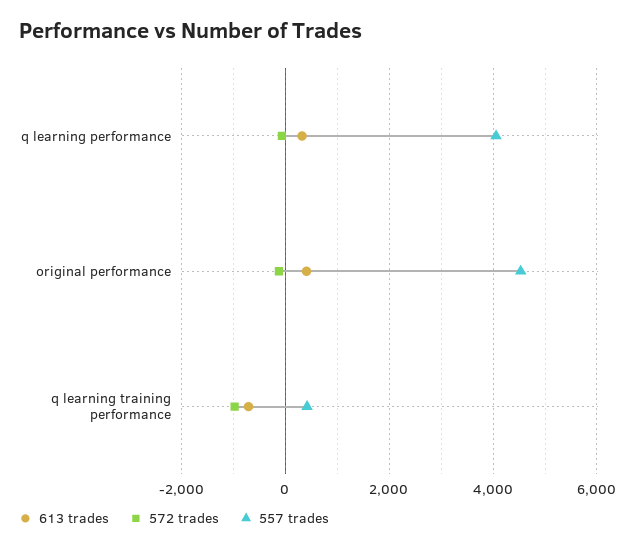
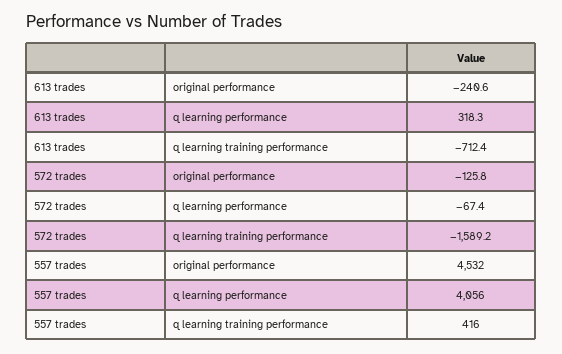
613 trades, original performance: 400 -> -240.6
572 trades, q learning training performance: -1000 -> -1589.2

